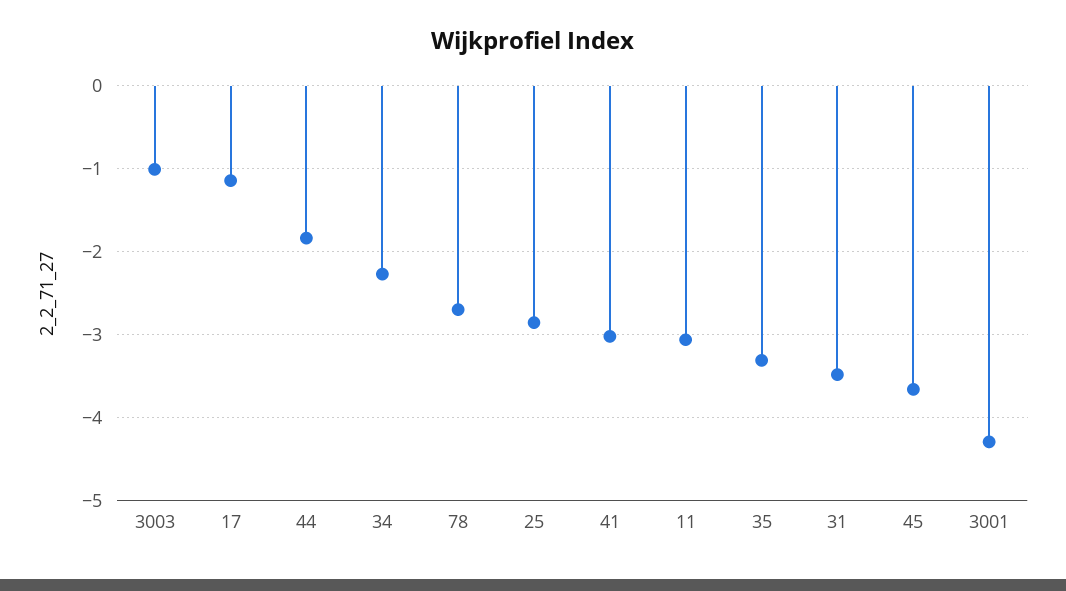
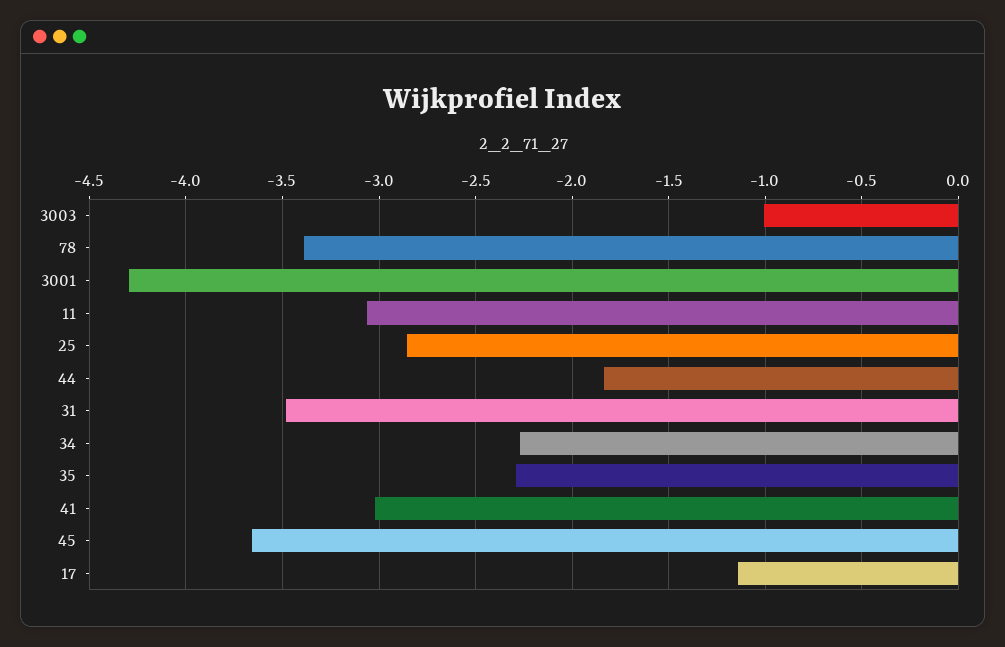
78: -2.7 -> -3.4
35: -3.3 -> -2.3

